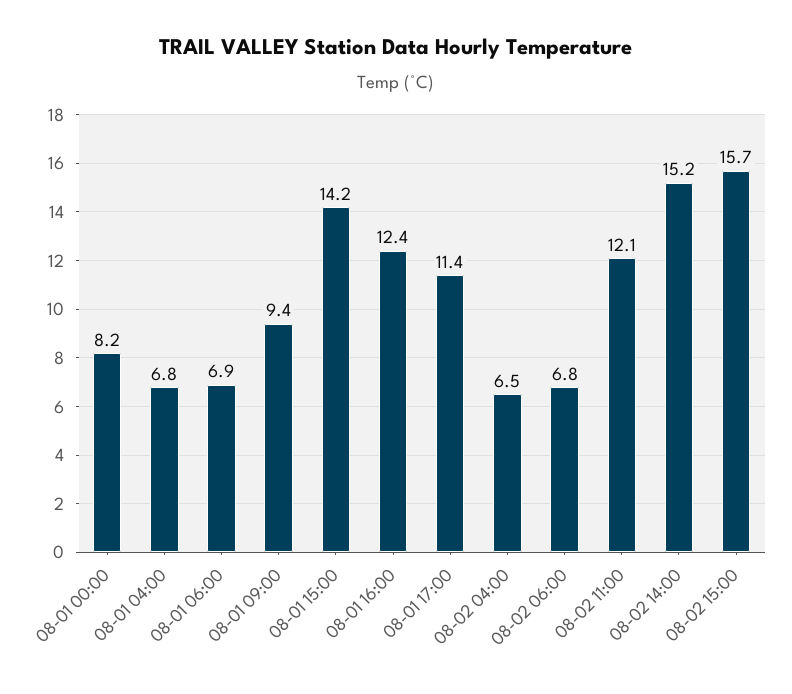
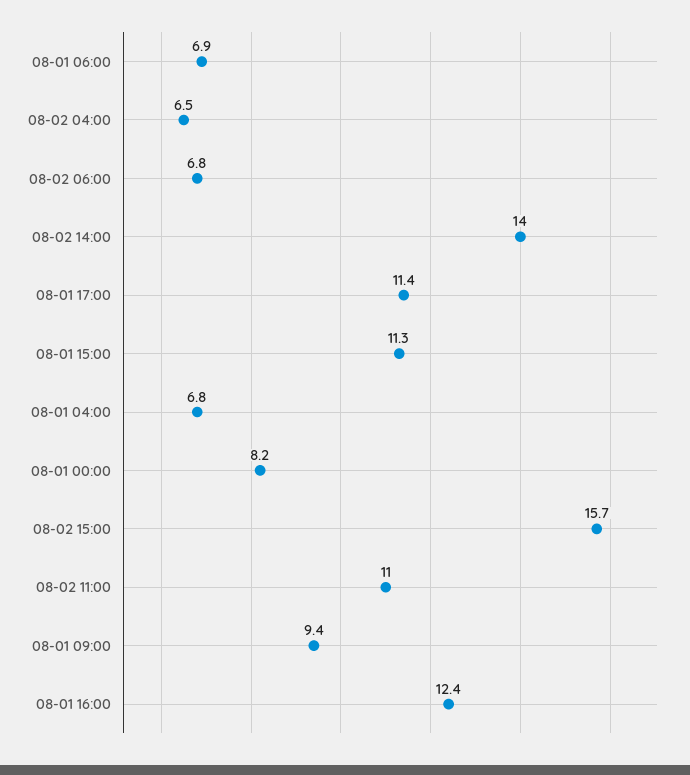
08-01 15:00: 14.2 -> 11.3
08-02 11:00: 12.1 -> 11
08-02 14:00: 15.2 -> 14

